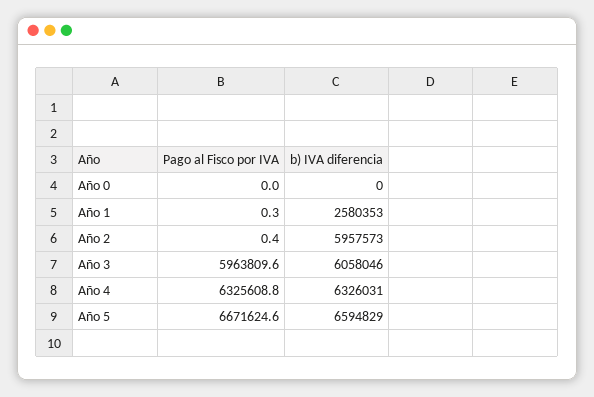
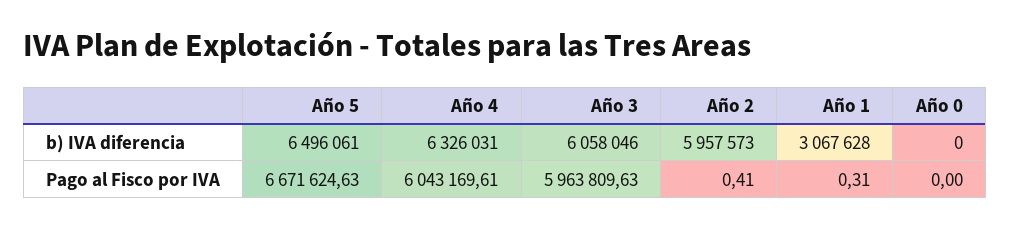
b) IVA diferencia, Año 1: 2580353 -> 3067628
Pago al Fisco por IVA, Año 4: 6325608.8 -> 6043169.61
b) IVA diferencia, Año 5: 6594829 -> 6496061

